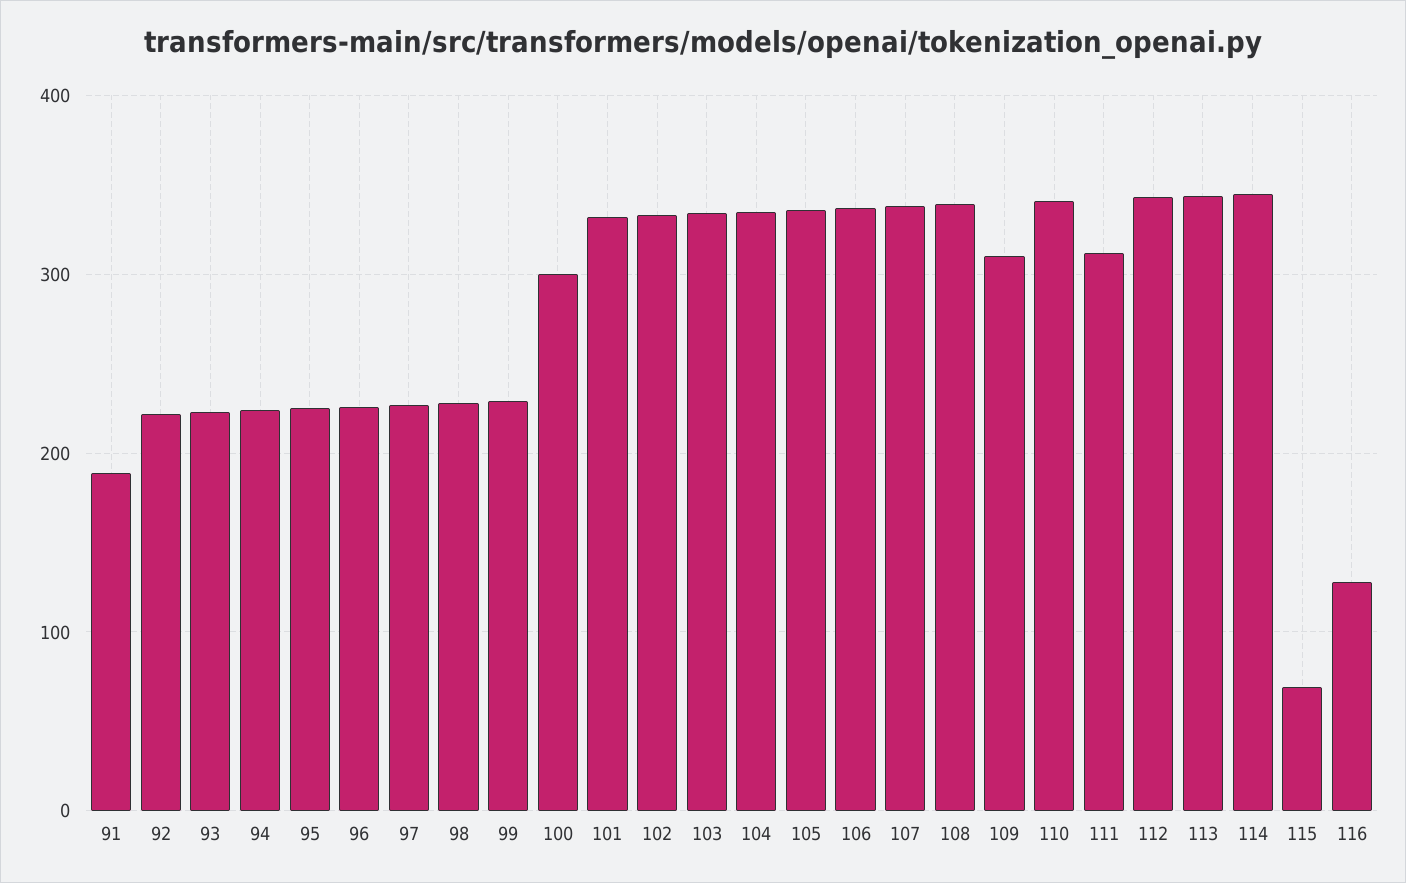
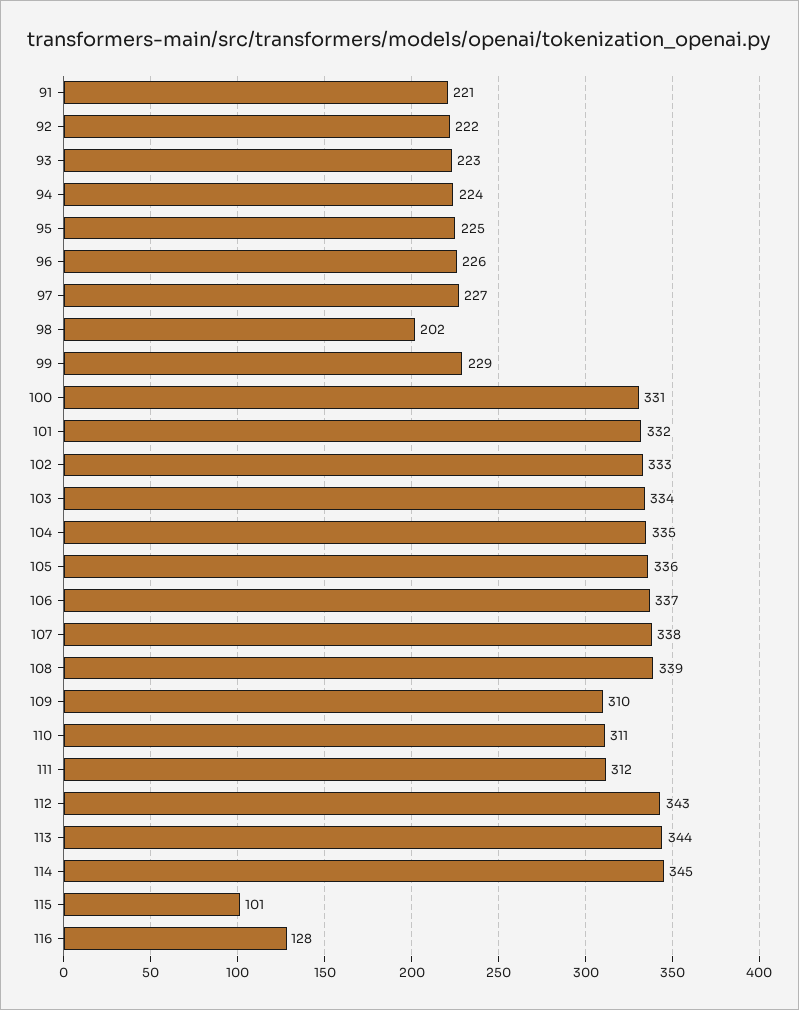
91: 190 -> 221
98: 230 -> 202
100: 300 -> 331
110: 340 -> 311
115: 70 -> 101

